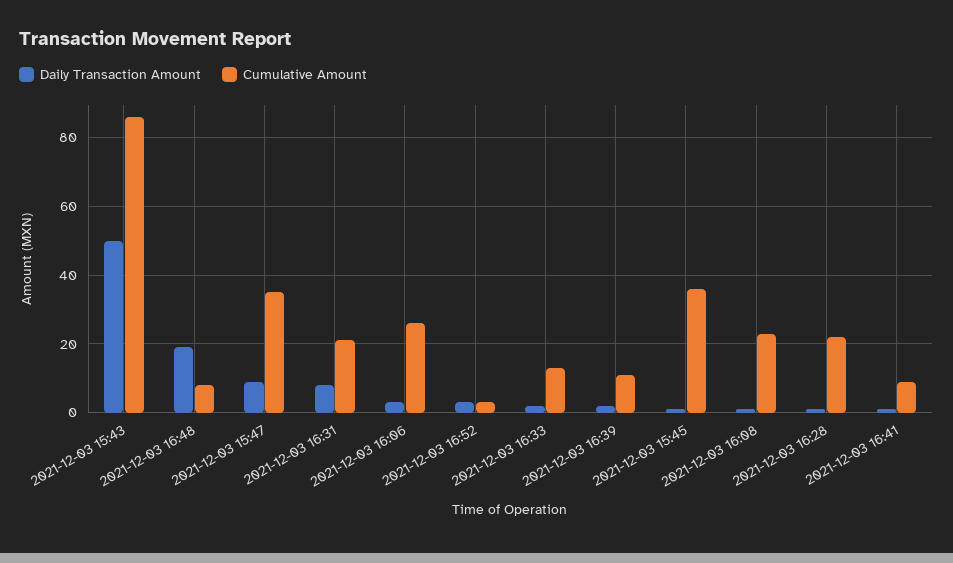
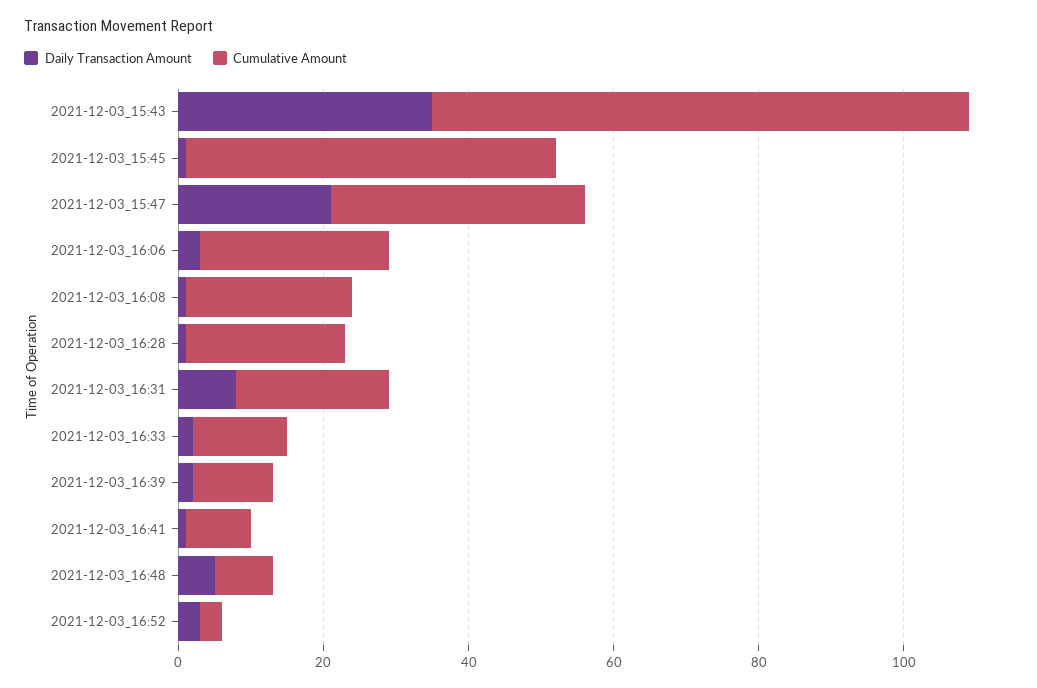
Daily Transaction Amount, 2021-12-03 15:43: 50 -> 35
Cumulative Amount, 2021-12-03 15:43: 85 -> 75
Daily Transaction Amount, 2021-12-03 16:48: 20 -> 5
Daily Transaction Amount, 2021-12-03 15:47: 10 -> 20
Cumulative Amount, 2021-12-03 15:45: 35 -> 50

